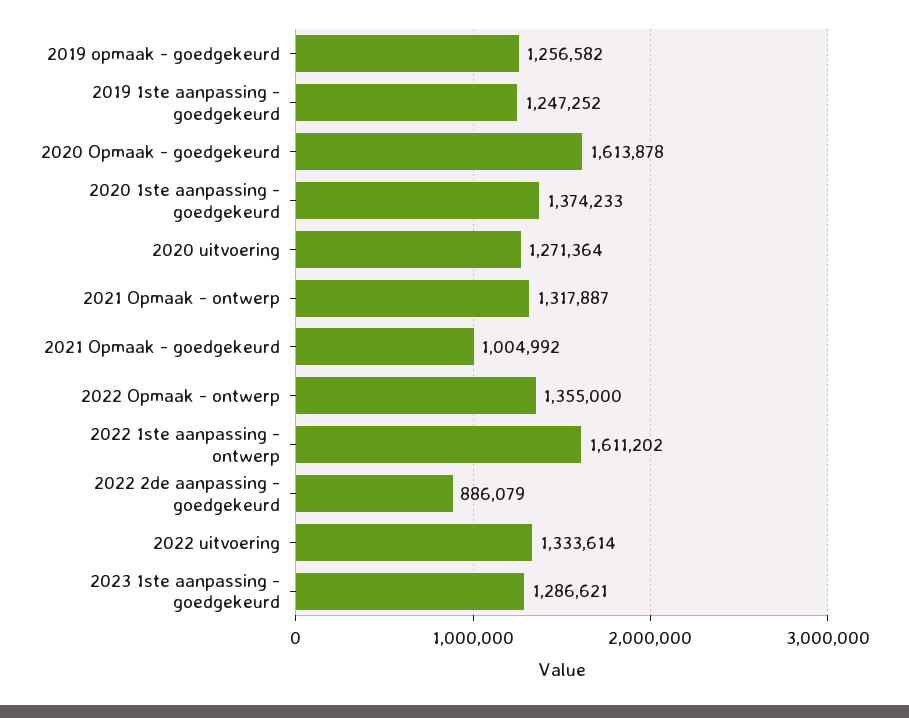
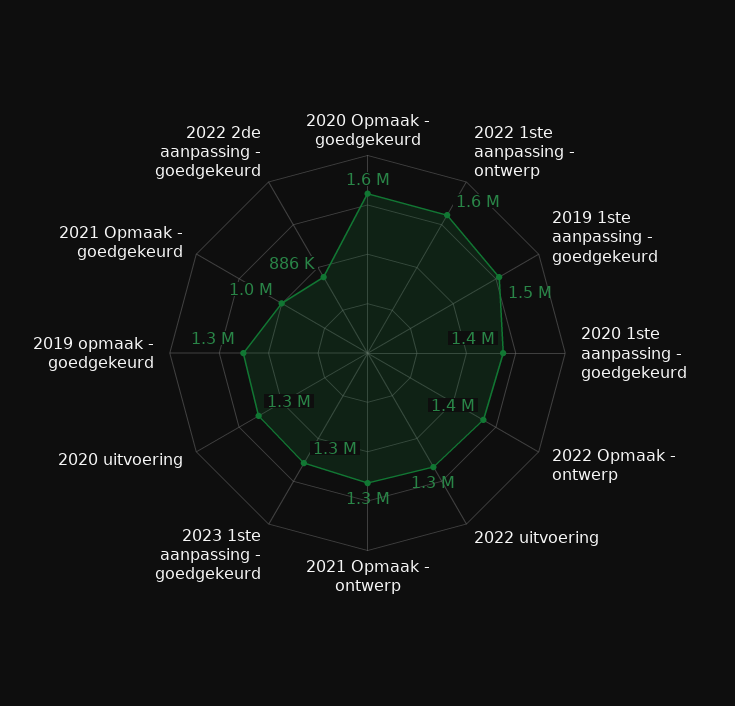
2019 1ste aanpassing - goedgekeurd: 1247252 -> 1500000

